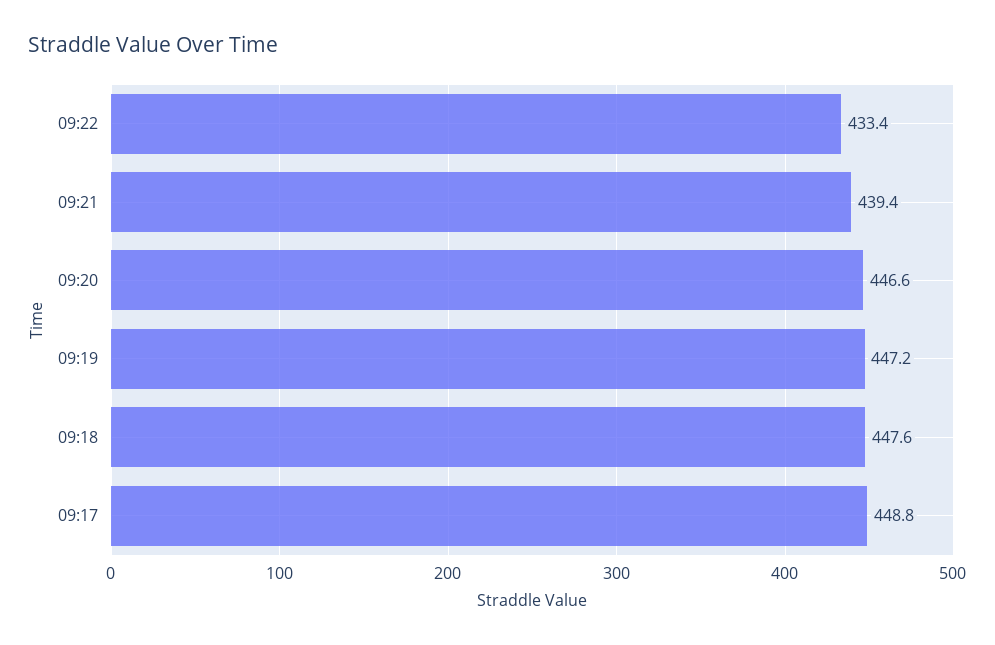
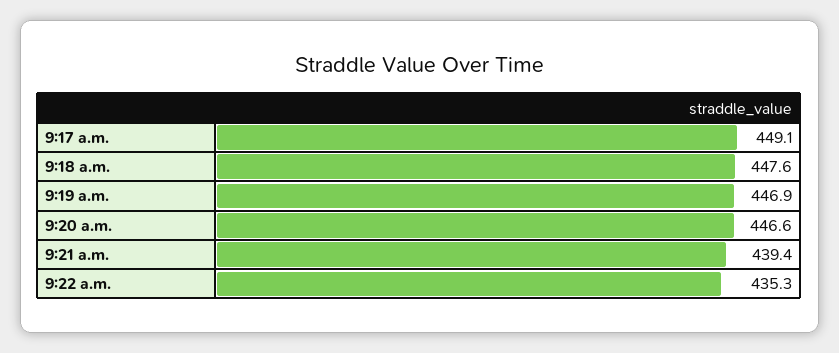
09:22: 433.4 -> 435.3
09:19: 447.2 -> 446.9
09:17: 448.8 -> 449.1

